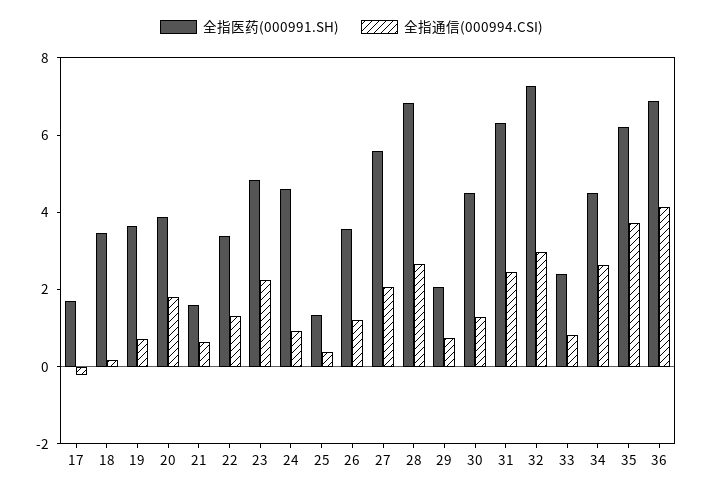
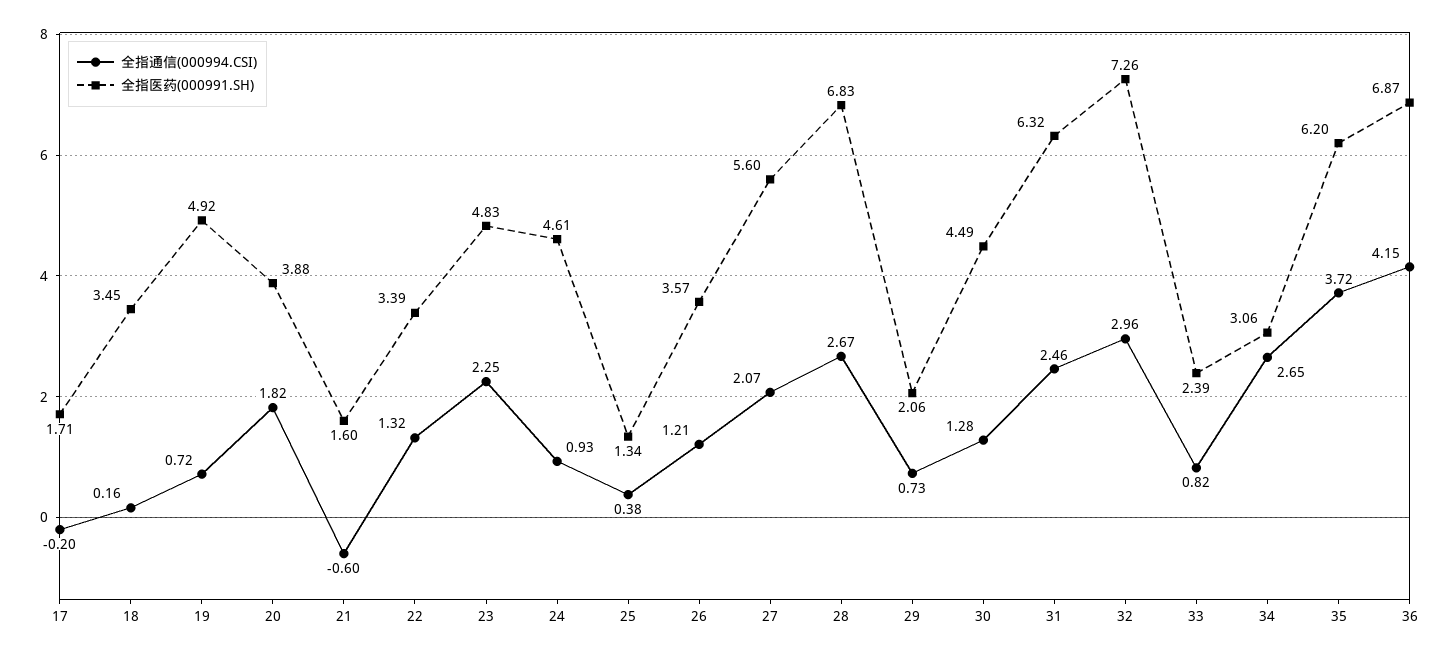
全指医药(000991.SH), 19: 3.5 -> 4.92
全指通信(000994.CSI), 21: 0.5 -> -0.6
全指医药(000991.SH), 34: 4.5 -> 3.06

